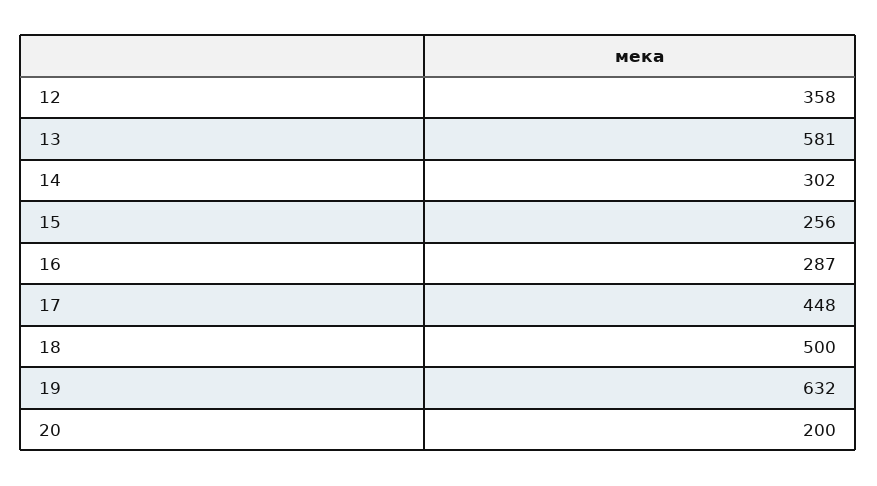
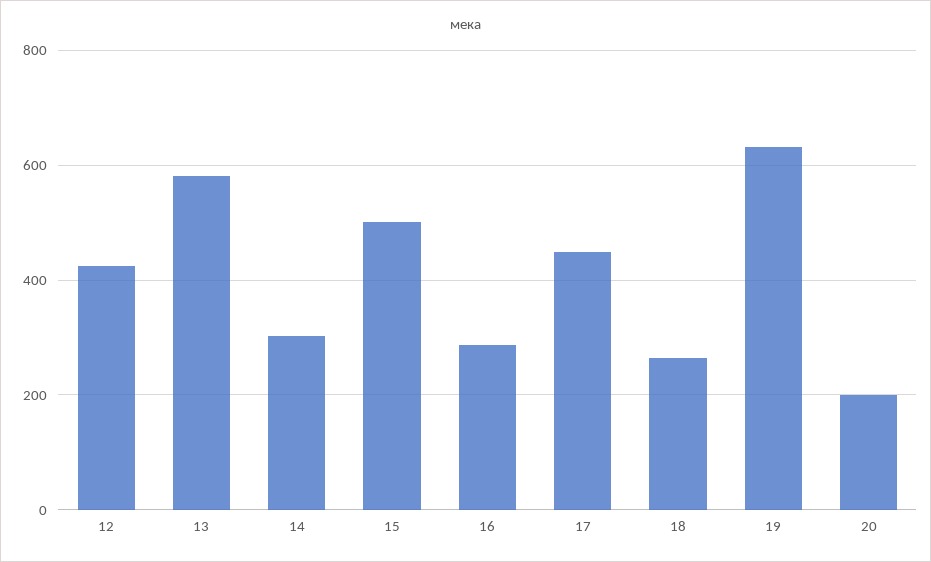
12: 358 -> 420
15: 256 -> 500
18: 500 -> 260

